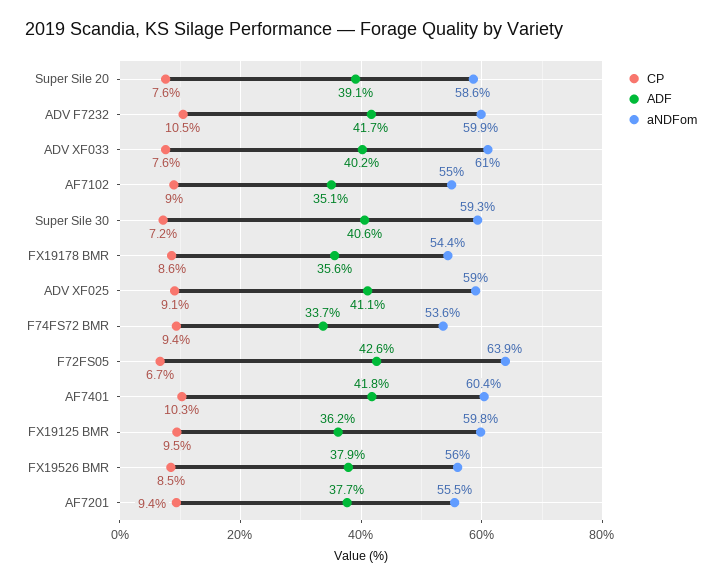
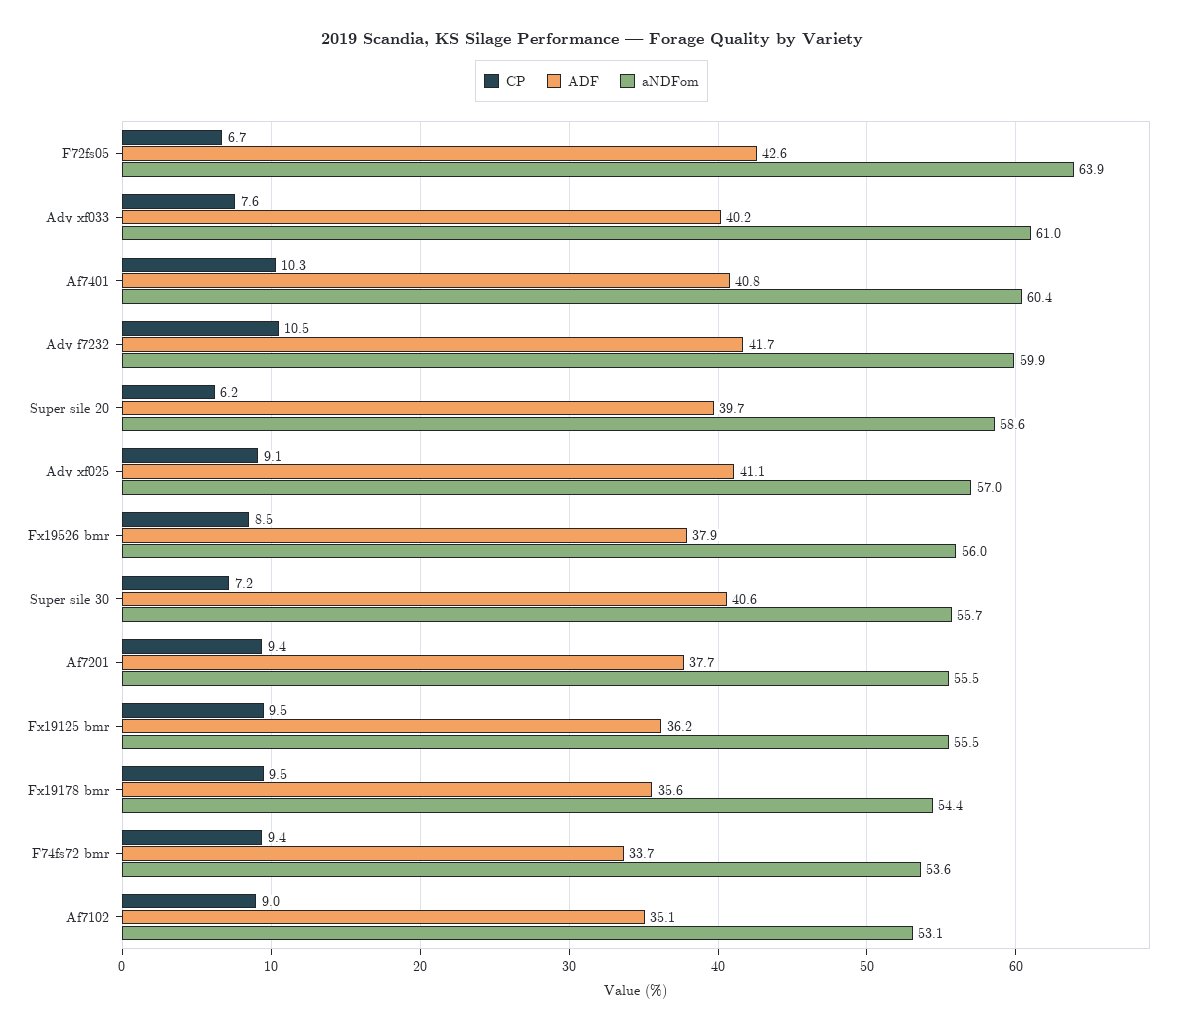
CP, Super Sile 20: 7.6 -> 6.2
ADF, Super Sile 20: 39.1 -> 39.7
aNDFom, AF7102: 55 -> 53.1
aNDFom, Super Sile 30: 59.3 -> 55.7
CP, FX19178 BMR: 8.6 -> 9.5
aNDFom, ADV XF025: 59 -> 57
ADF, AF7401: 41.8 -> 40.8
aNDFom, FX19125 BMR: 59.8 -> 55.5

